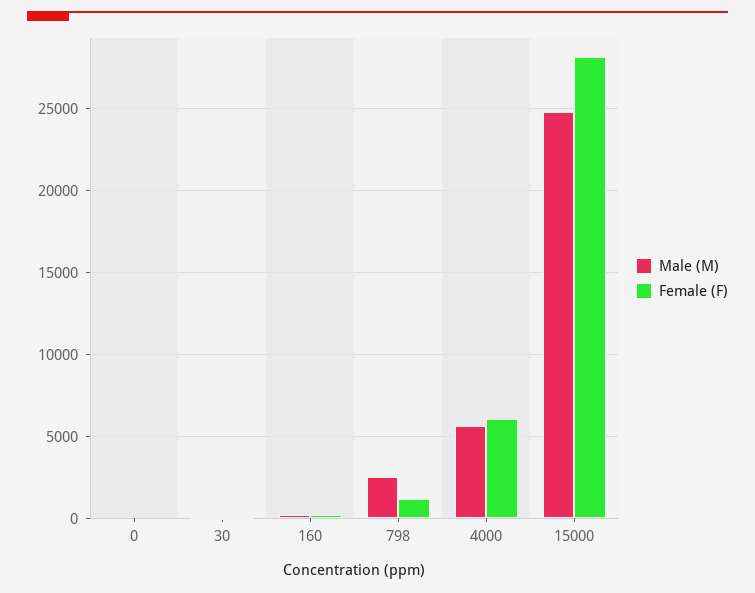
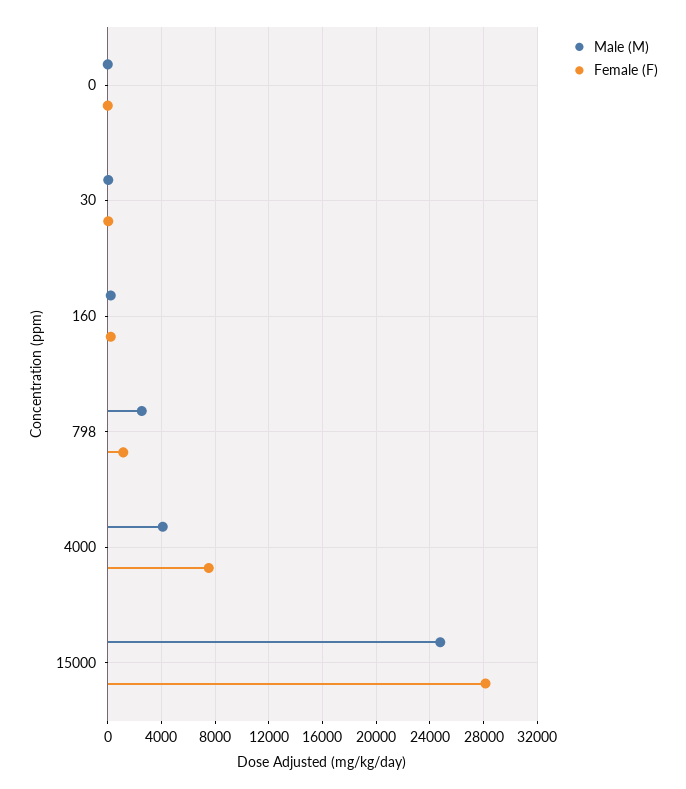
Male (M), 4000: 5500 -> 4000
Female (F), 4000: 6000 -> 7500

